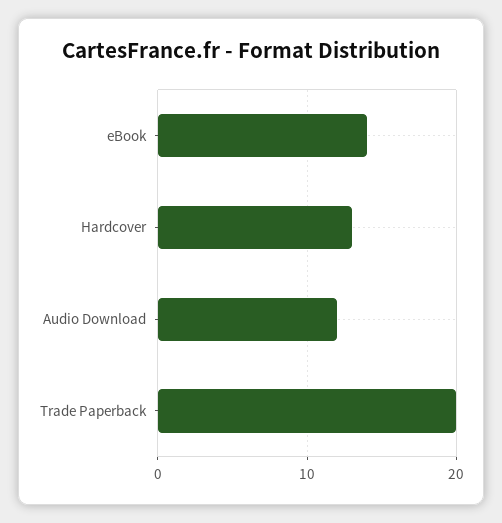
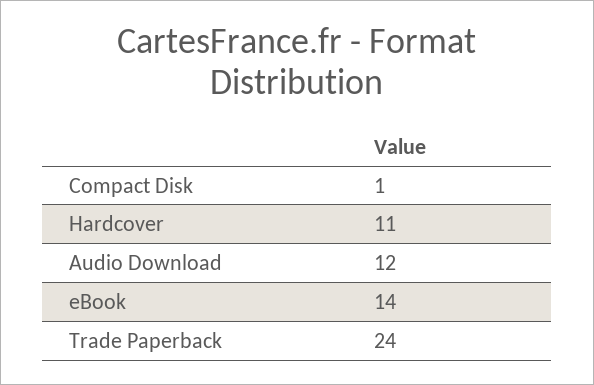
Hardcover: 13 -> 11
Trade Paperback: 20 -> 24
Compact Disk: none -> 1

